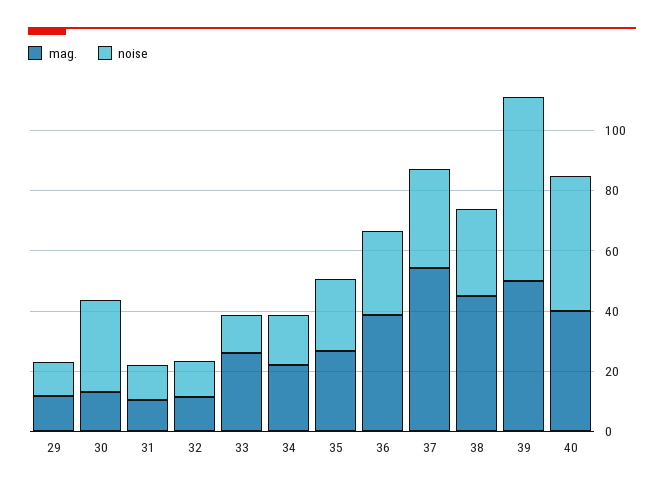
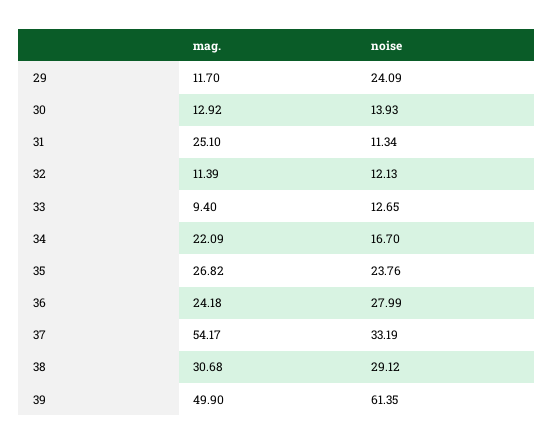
noise, 29: 10 -> 24.09
noise, 30: 30 -> 13.93
mag., 31: 10 -> 25.1
mag., 33: 25 -> 9.4
mag., 36: 40 -> 24.18
mag., 38: 45 -> 30.68
mag., 40: 40 -> none
noise, 40: 45 -> none

